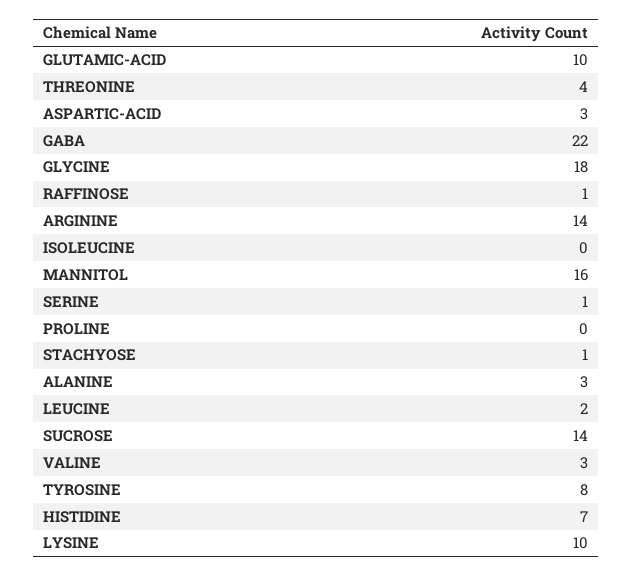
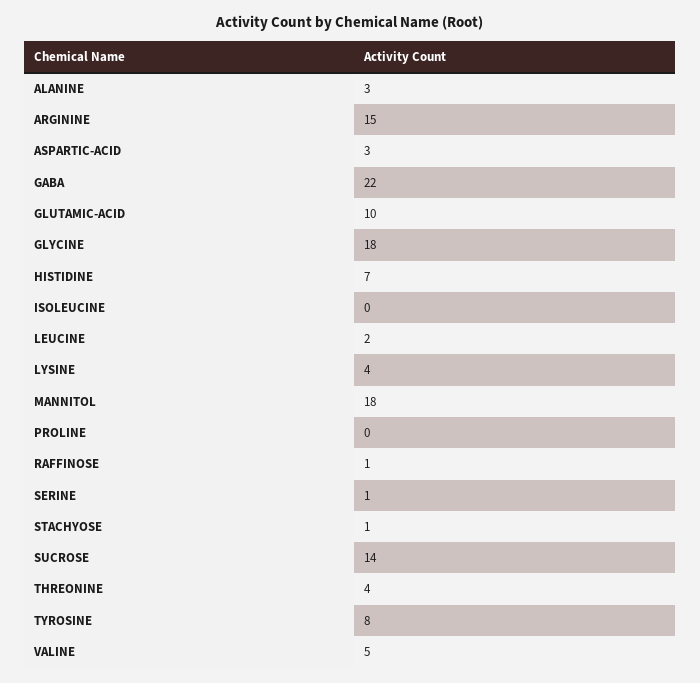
ARGININE: 14 -> 15
MANNITOL: 16 -> 18
VALINE: 3 -> 5
LYSINE: 10 -> 4

